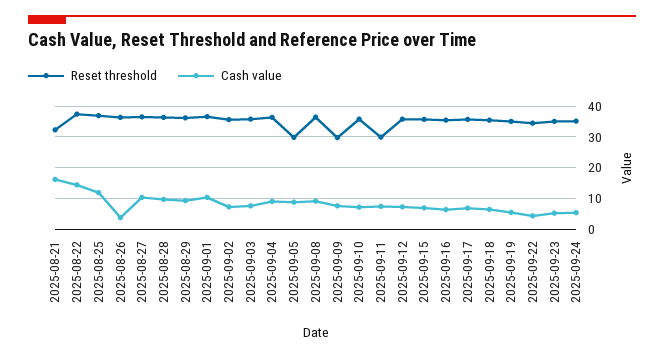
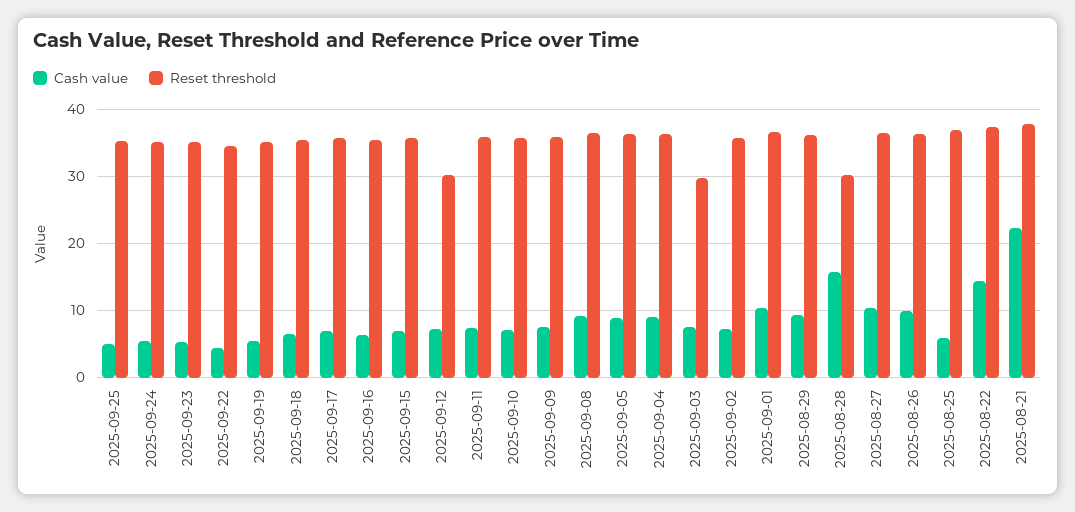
Reset threshold, 2025-08-21: 32 -> 38
Cash value, 2025-08-21: 16 -> 22
Cash value, 2025-08-25: 12 -> 6
Cash value, 2025-08-26: 4 -> 10
Reset threshold, 2025-08-28: 36 -> 30
Cash value, 2025-08-28: 10 -> 16
Reset threshold, 2025-09-03: 36 -> 30
Reset threshold, 2025-09-05: 30 -> 36
Reset threshold, 2025-09-09: 30 -> 36
Reset threshold, 2025-09-11: 30 -> 36
Reset threshold, 2025-09-12: 36 -> 30
Cash value, 2025-09-25: none -> 5
Reset threshold, 2025-09-25: none -> 35

